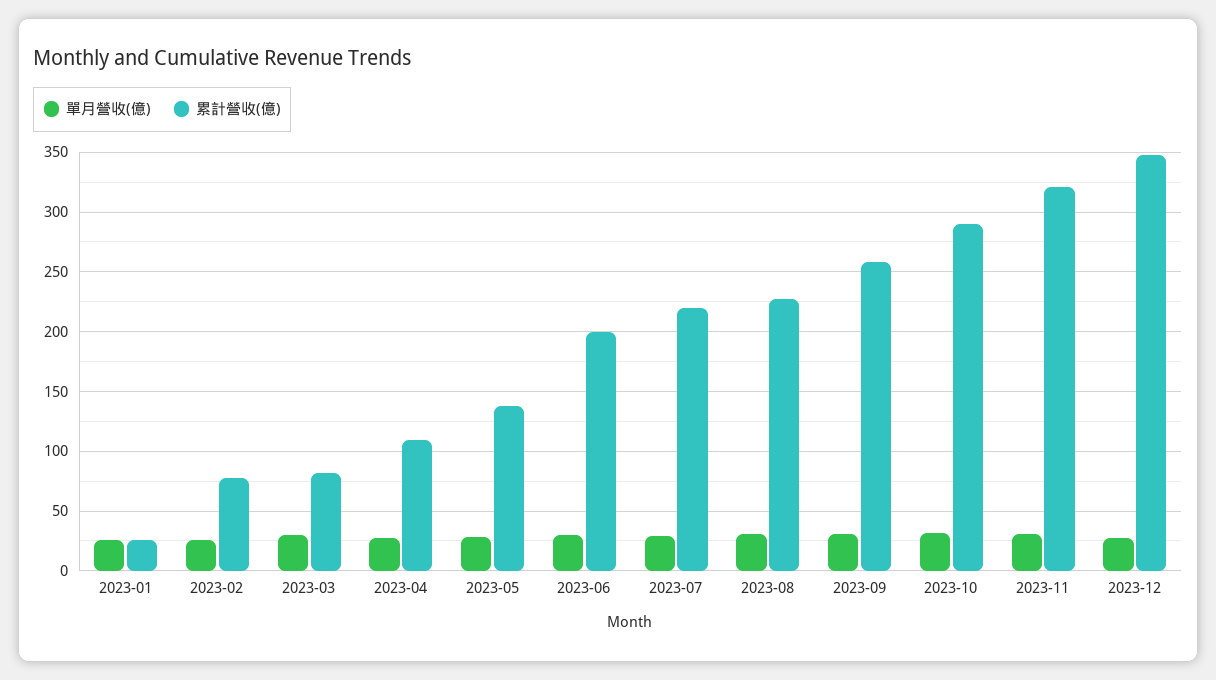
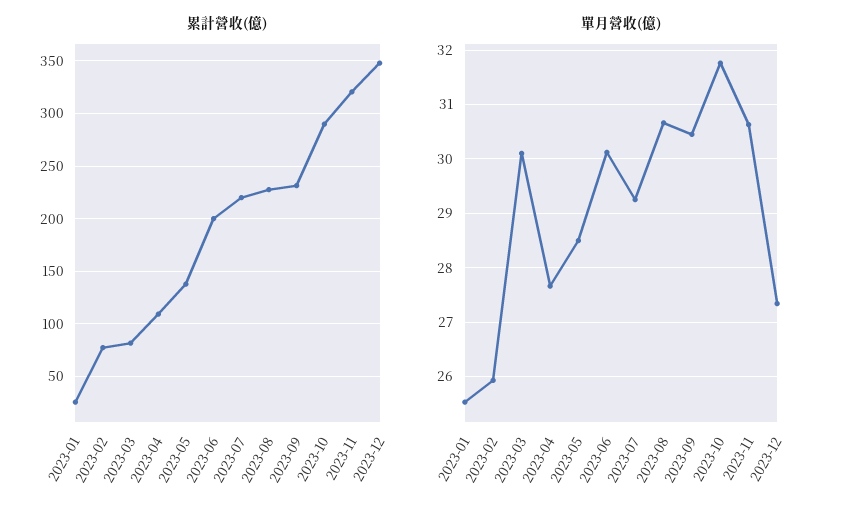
累計營收(億), 2023-09: 260 -> 230

